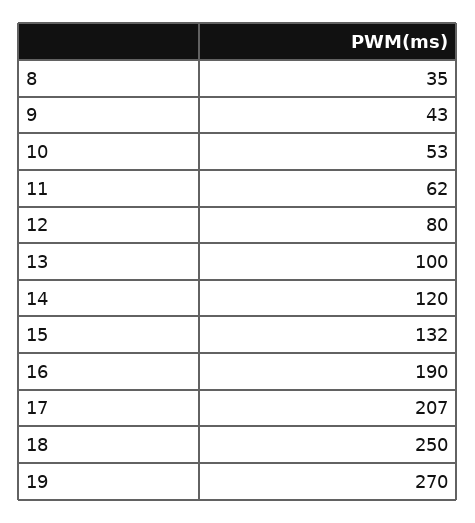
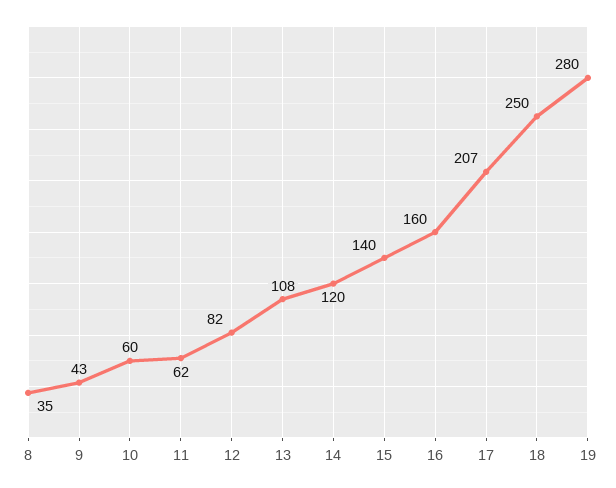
10: 53 -> 60
12: 80 -> 82
13: 100 -> 108
15: 132 -> 140
16: 190 -> 160
19: 270 -> 280

